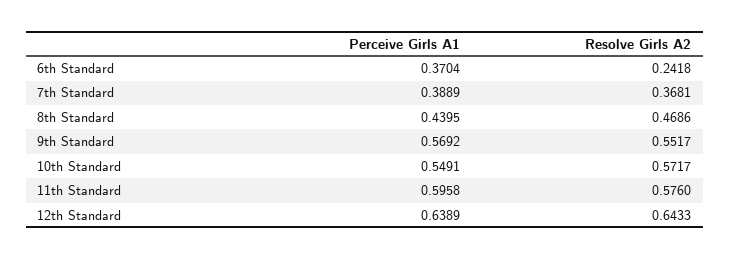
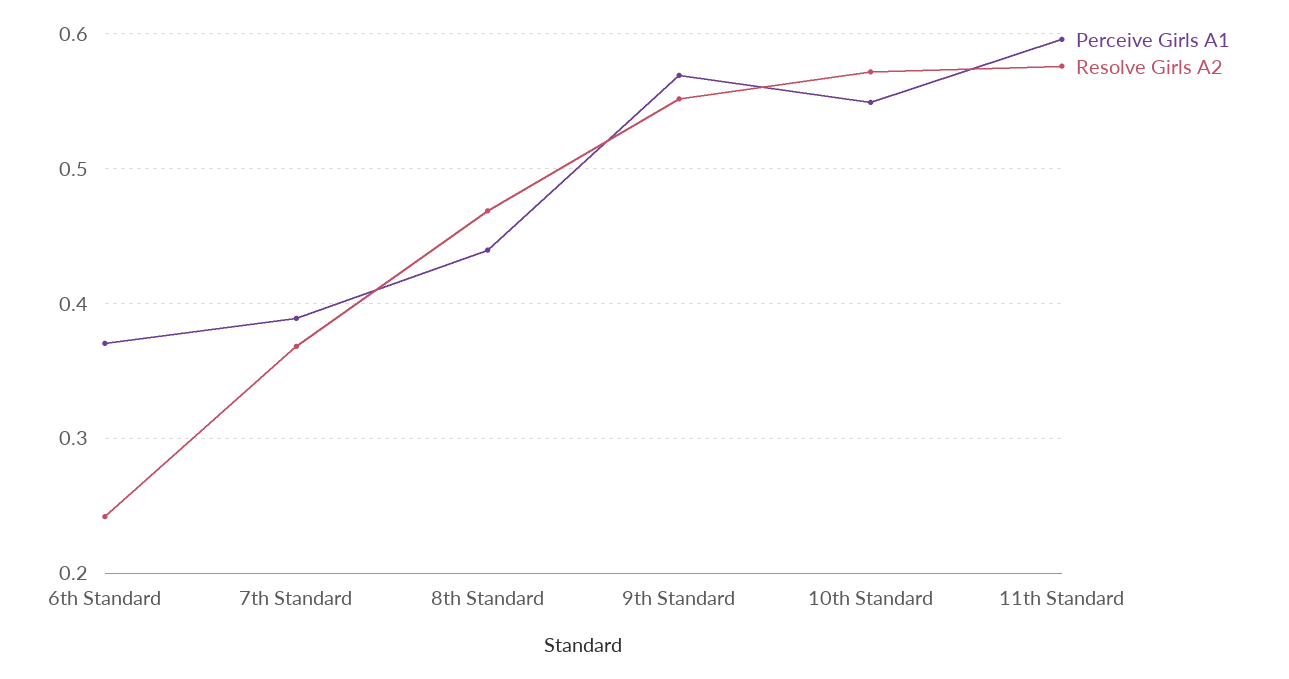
Perceive Girls A1, 12th Standard: 0.6389 -> none
Resolve Girls A2, 12th Standard: 0.6433 -> none

